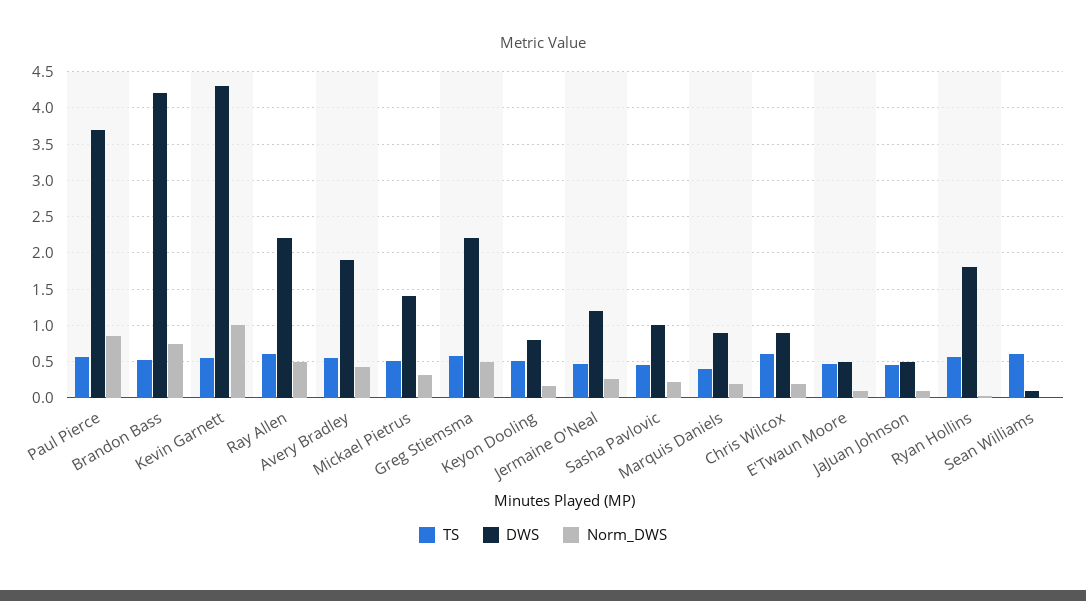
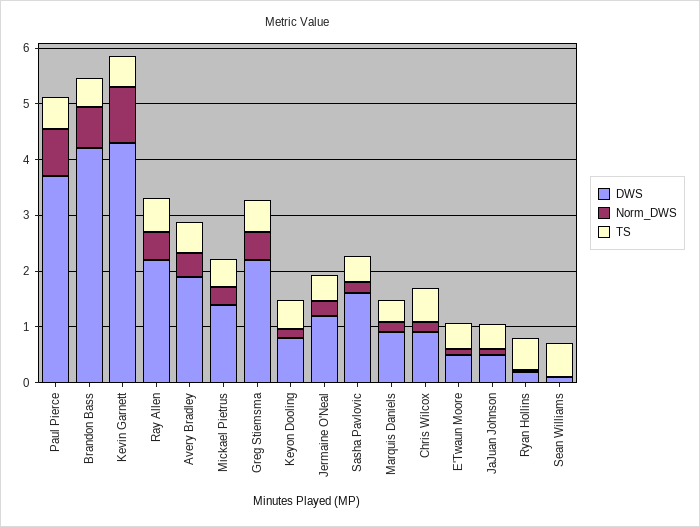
DWS, Sasha Pavlovic: 1 -> 1.6
DWS, Ryan Hollins: 1.8 -> 0.2

